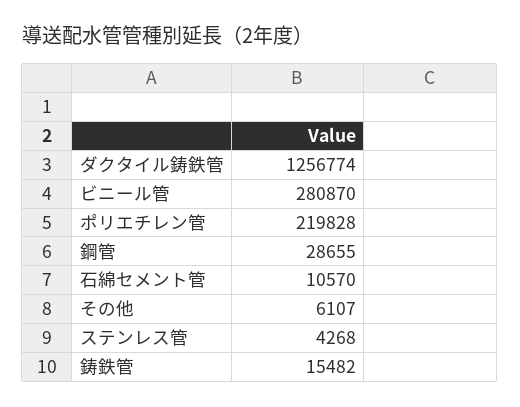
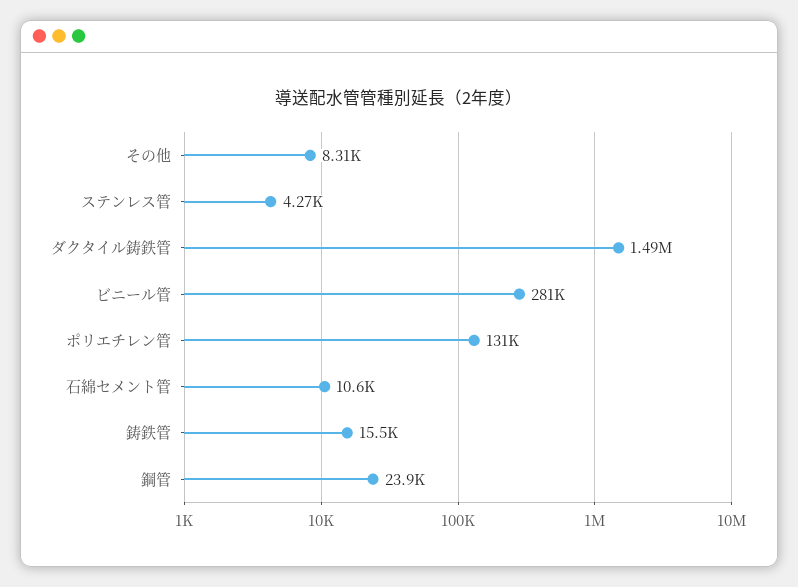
ダクタイル鋳鉄管: 1256774 -> 1490000
ポリエチレン管: 219828 -> 131000
鋼管: 28655 -> 23900
その他: 6107 -> 8310

